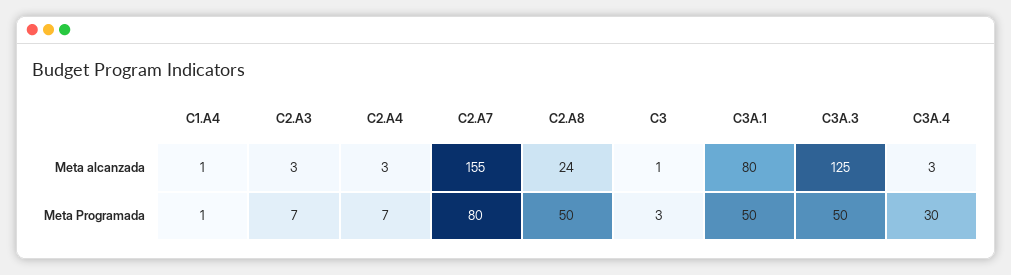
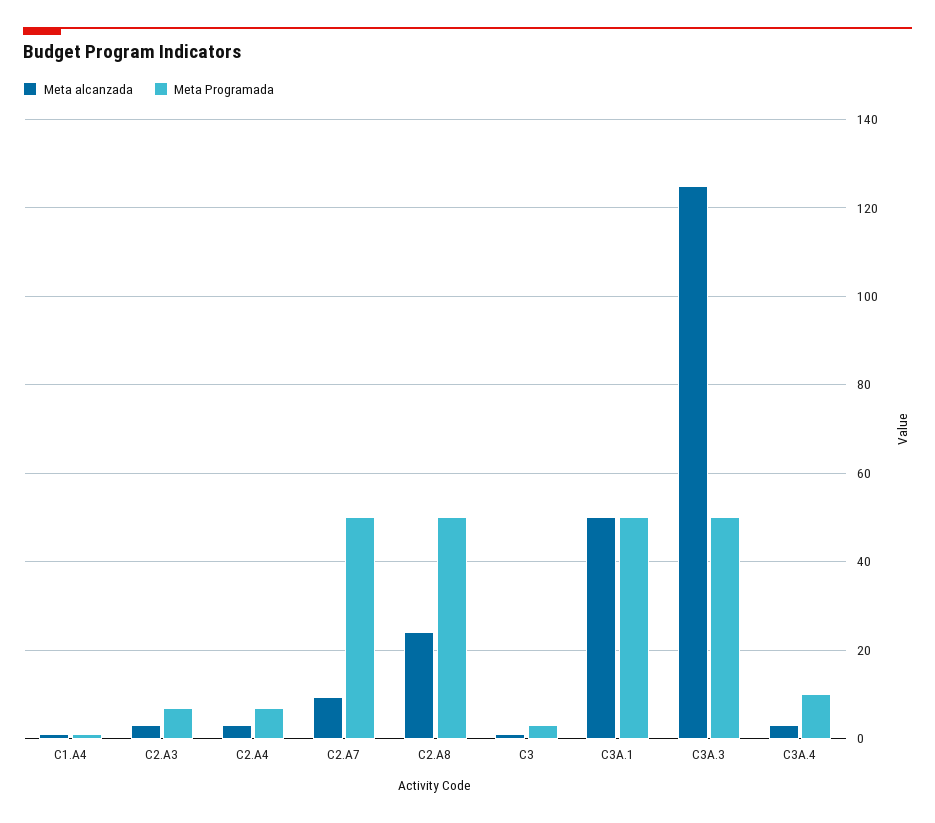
Meta alcanzada, C2.A7: 155 -> 10
Meta alcanzada, C3A.1: 80 -> 50
Meta Programada, C2.A7: 80 -> 50
Meta Programada, C3A.4: 30 -> 10

